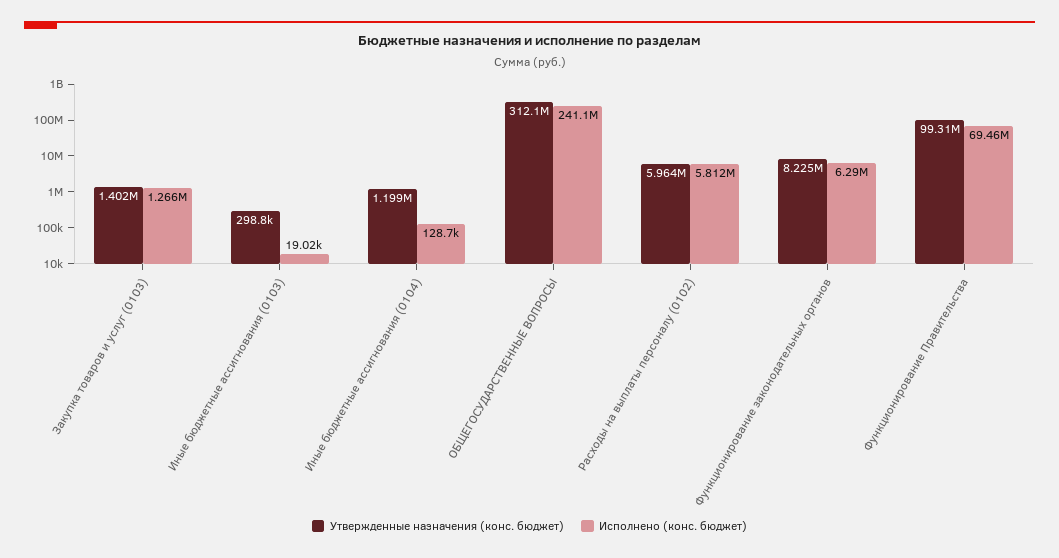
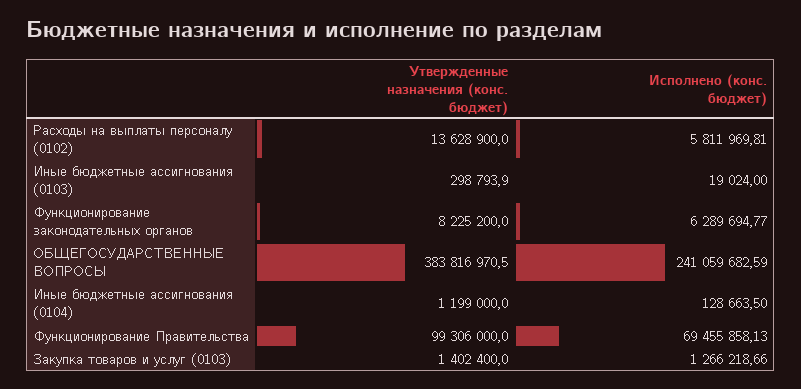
Утвержденные назначения (конс. бюджет), ОБЩЕГОСУДАРСТВЕННЫЕ ВОПРОСЫ: 312100000 -> 383816970.5
Утвержденные назначения (конс. бюджет), Расходы на выплаты персоналу (0102): 5964000 -> 13628900

